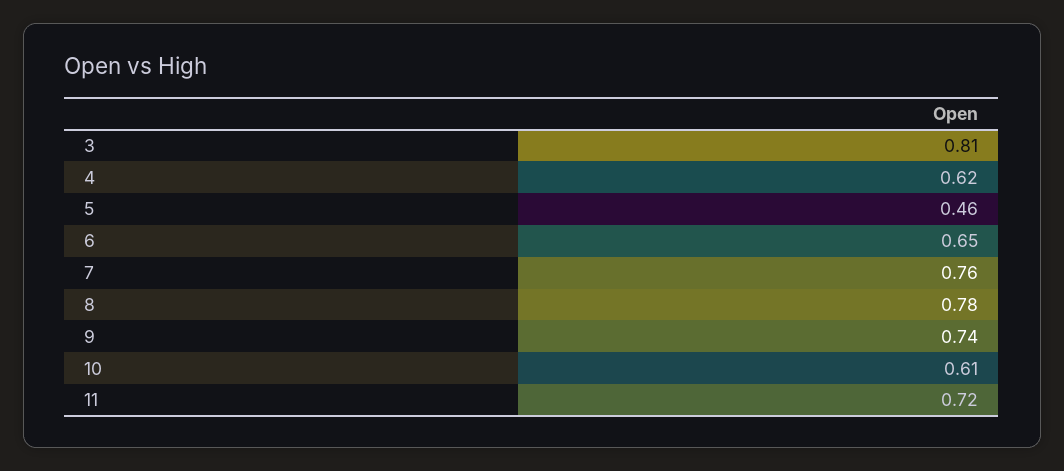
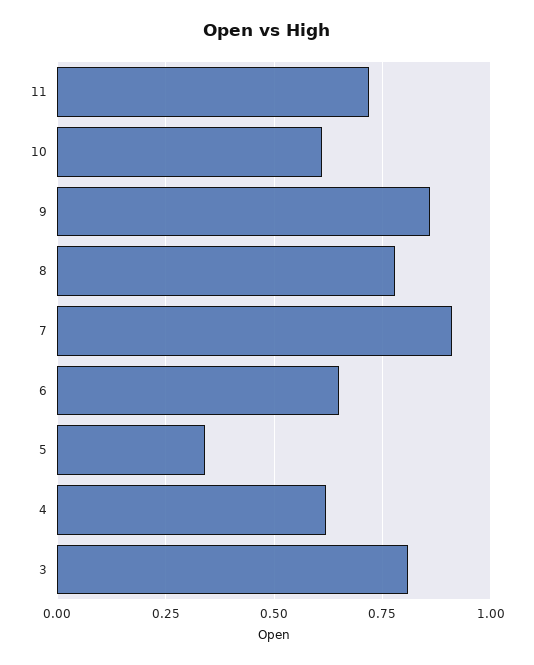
5: 0.46 -> 0.35
7: 0.76 -> 0.9
9: 0.74 -> 0.85

